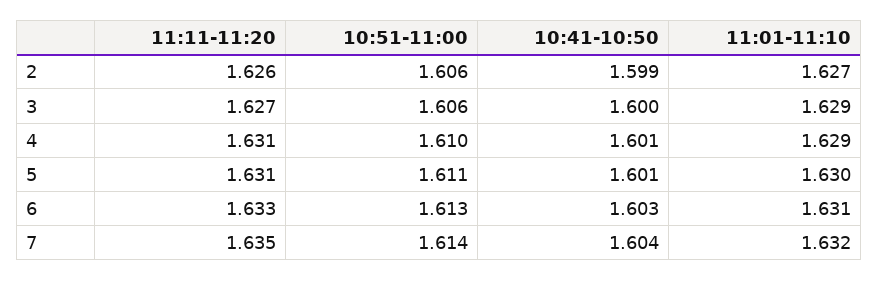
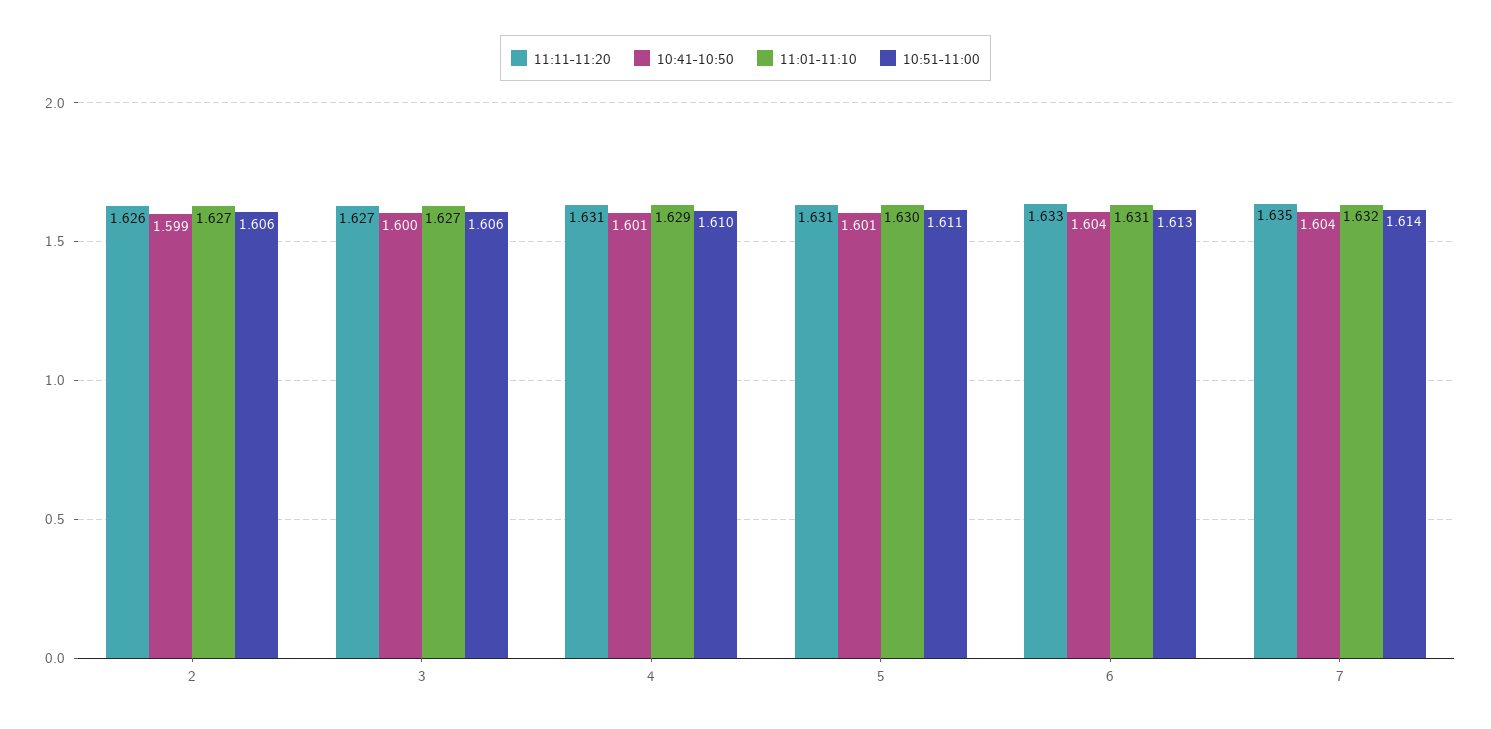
11:01-11:10, 3: 1.629 -> 1.627
10:41-10:50, 6: 1.603 -> 1.604

